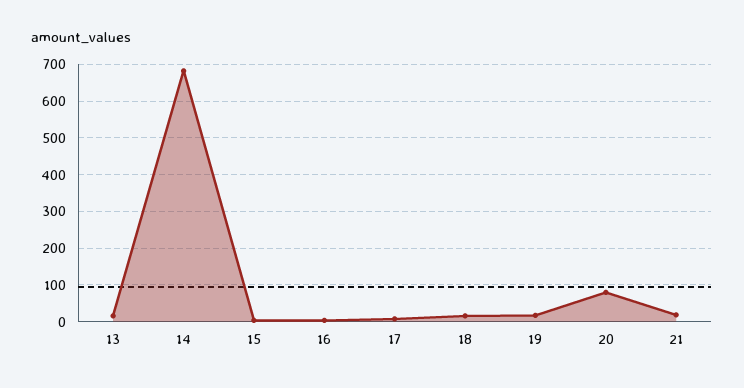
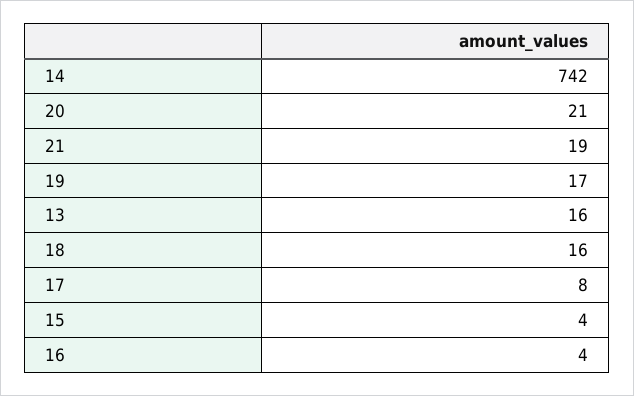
14: 680 -> 742
20: 80 -> 21

